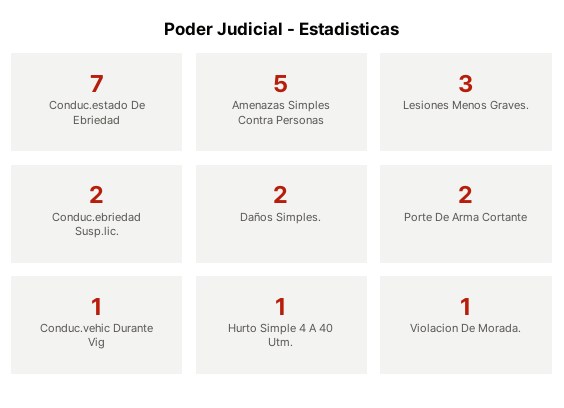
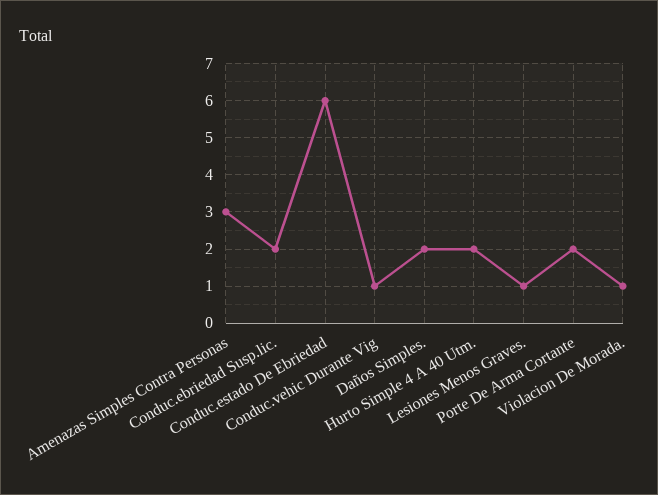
Conduc.estado De Ebriedad: 7 -> 6
Amenazas Simples Contra Personas: 5 -> 3
Lesiones Menos Graves.: 3 -> 1
Hurto Simple 4 A 40 Utm.: 1 -> 2

